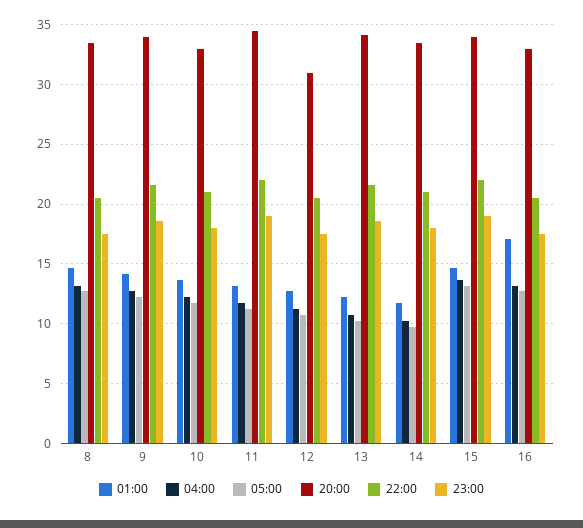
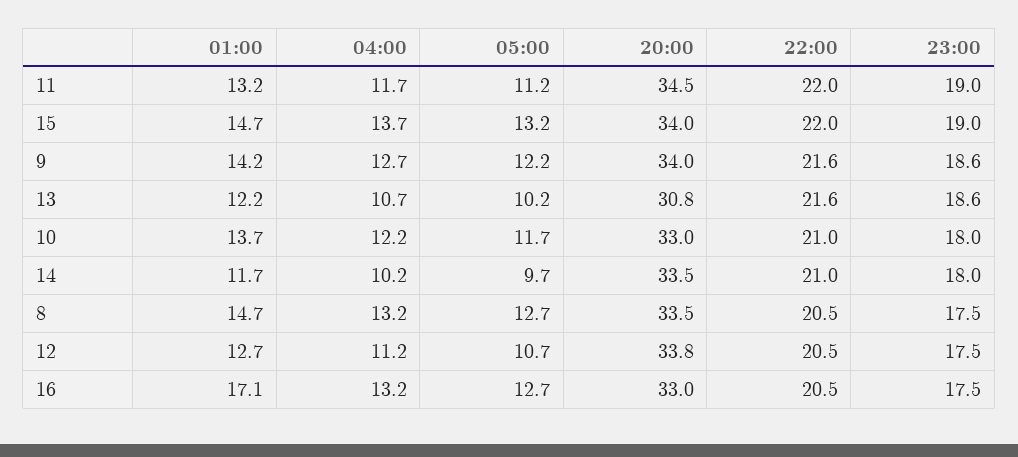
20:00, 12: 31 -> 33.8
20:00, 13: 34 -> 30.8

